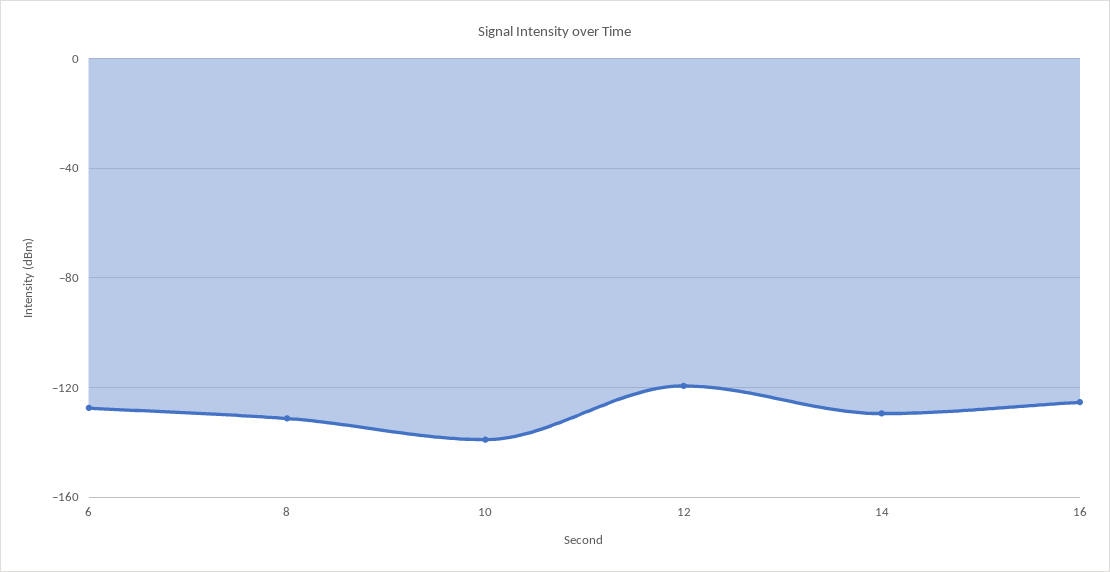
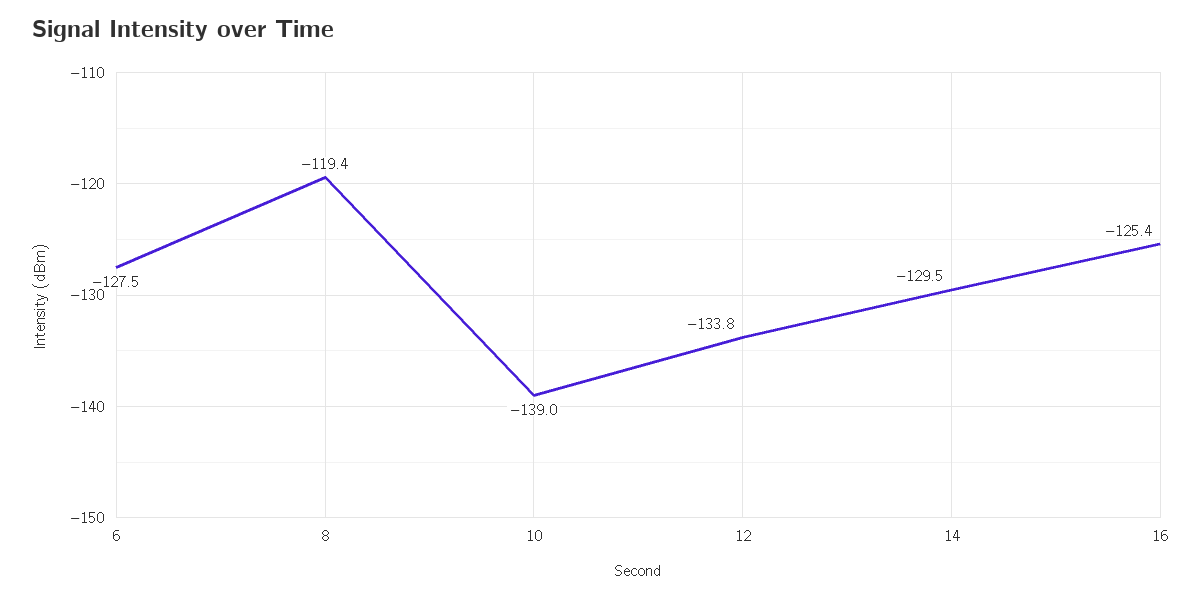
8: -130 -> -119.4
12: -120 -> -133.8

